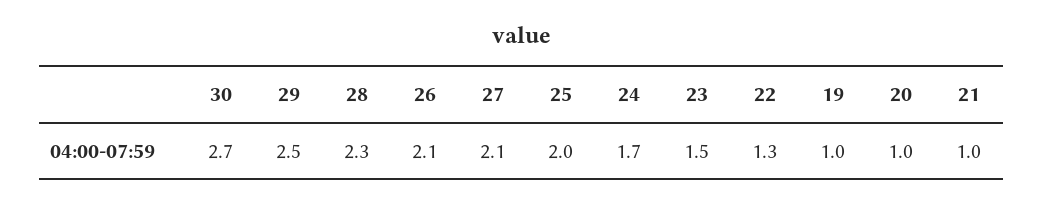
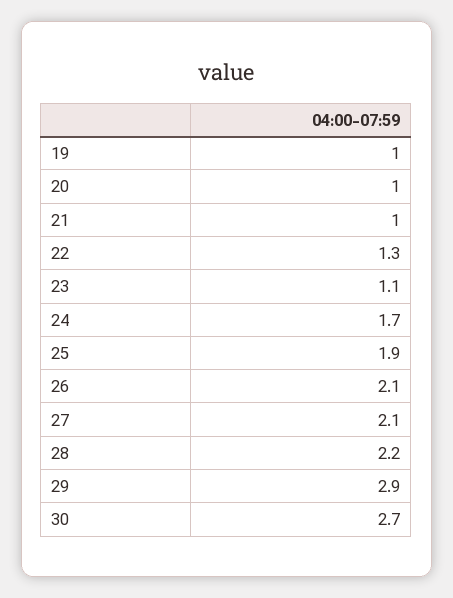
29: 2.5 -> 2.9
28: 2.3 -> 2.2
25: 2 -> 1.9
23: 1.5 -> 1.1

